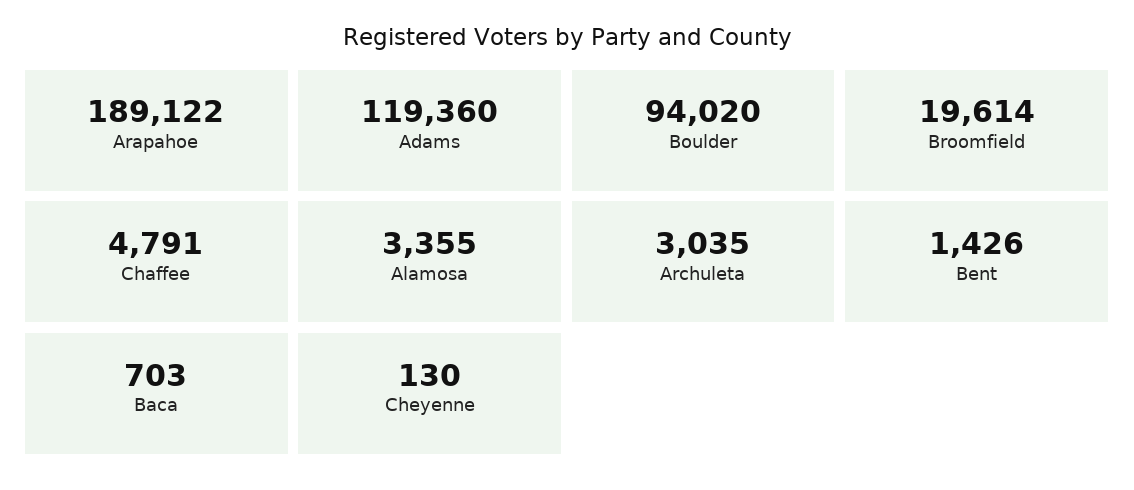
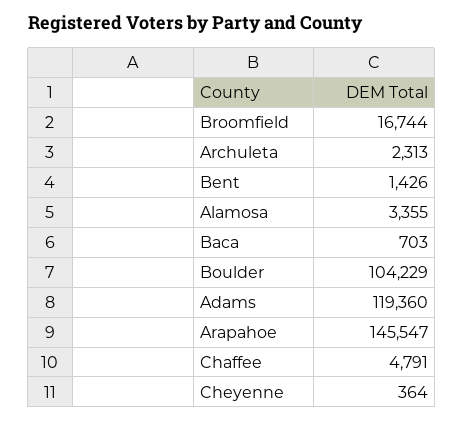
Arapahoe: 189122 -> 145547
Boulder: 94020 -> 104229
Broomfield: 19614 -> 16744
Archuleta: 3035 -> 2313
Cheyenne: 130 -> 364

